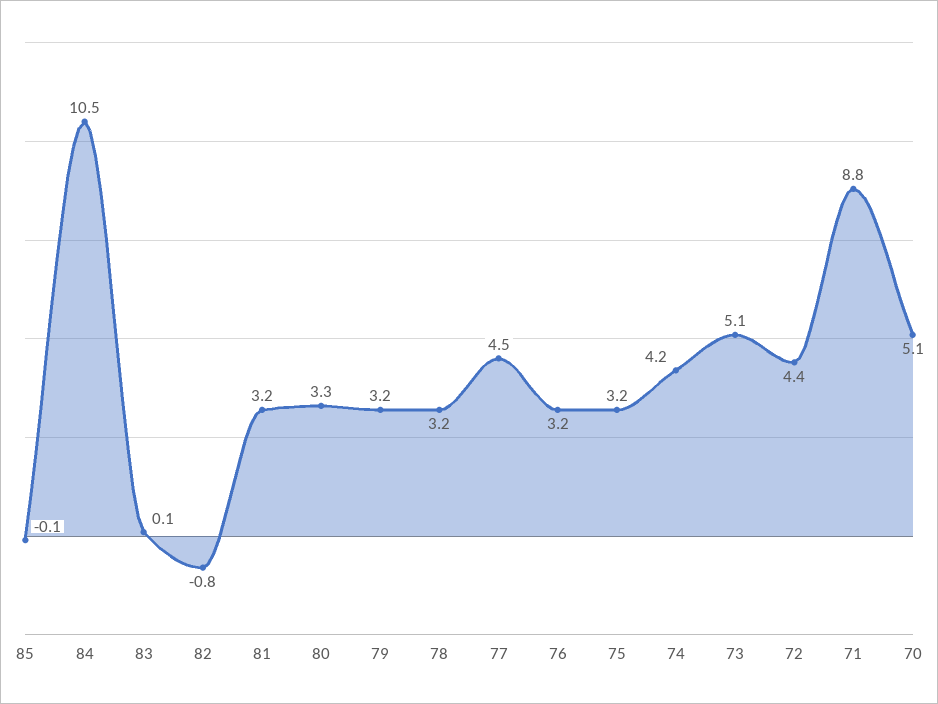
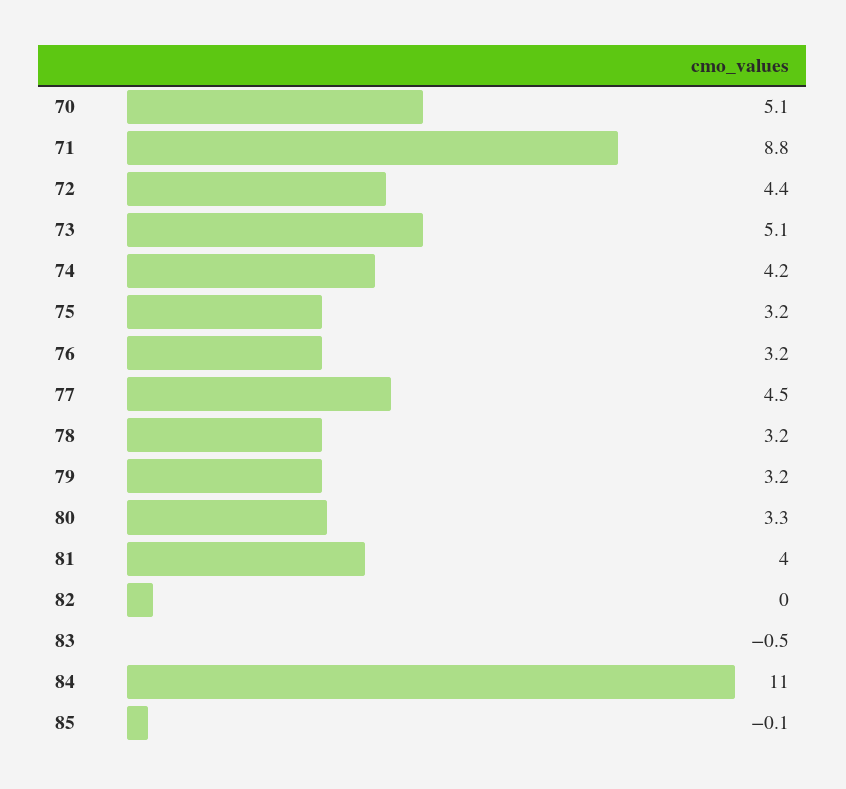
84: 10.5 -> 11
83: 0.1 -> -0.5
82: -0.8 -> 0
81: 3.2 -> 4

